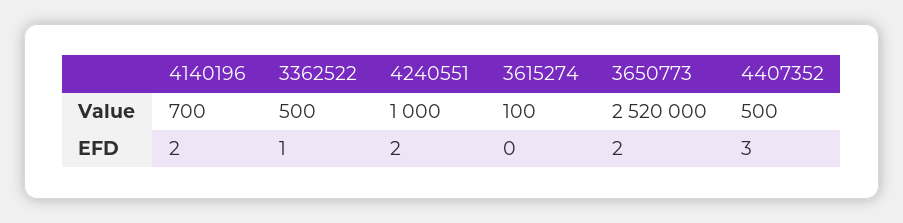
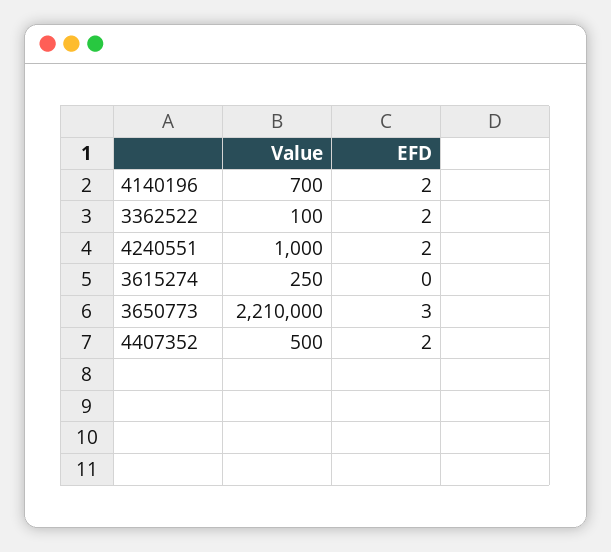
3362522, Value: 500 -> 100
3615274, Value: 100 -> 250
3650773, Value: 2520000 -> 2210000
3362522, EFD: 1 -> 2
3650773, EFD: 2 -> 3
4407352, EFD: 3 -> 2

